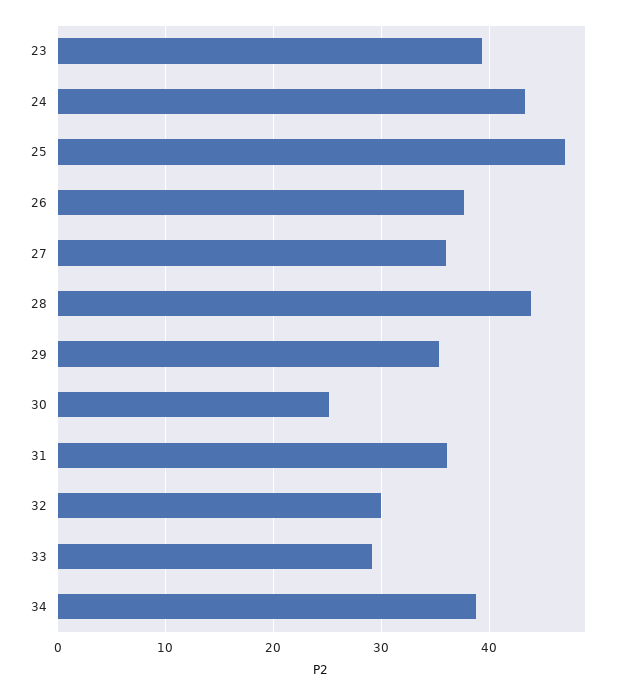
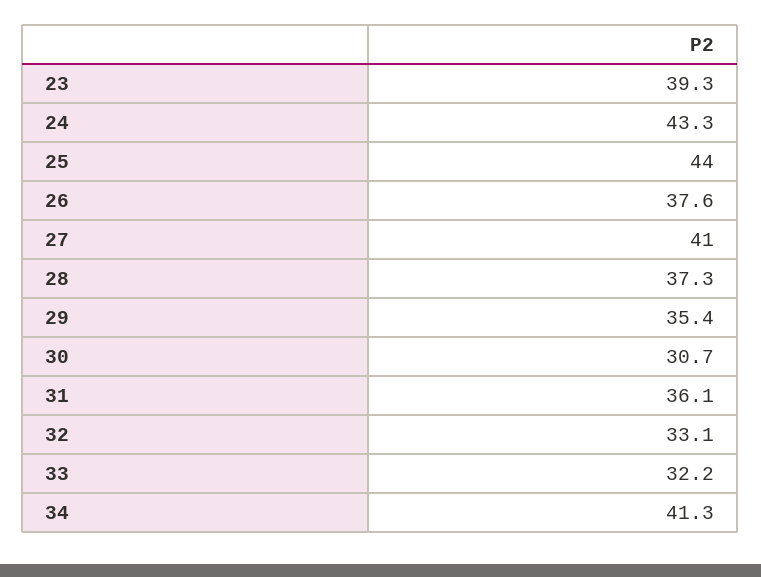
25: 47 -> 44
27: 36 -> 41
28: 44 -> 37.3
30: 25 -> 30.7
32: 30 -> 33.1
33: 29 -> 32.2
34: 39 -> 41.3

